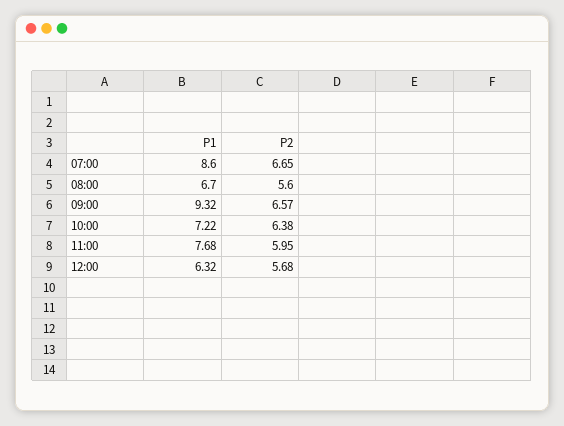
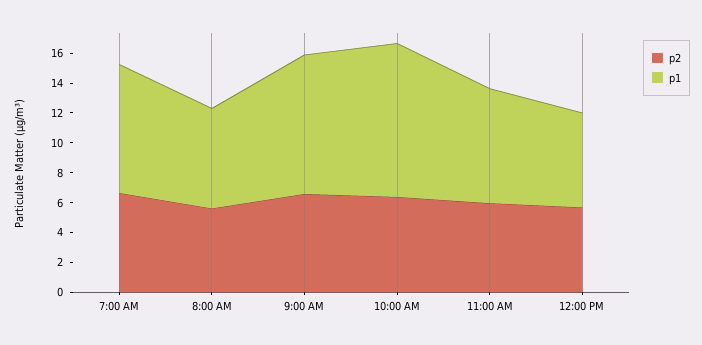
P1, 10:00: 7.22 -> 10

